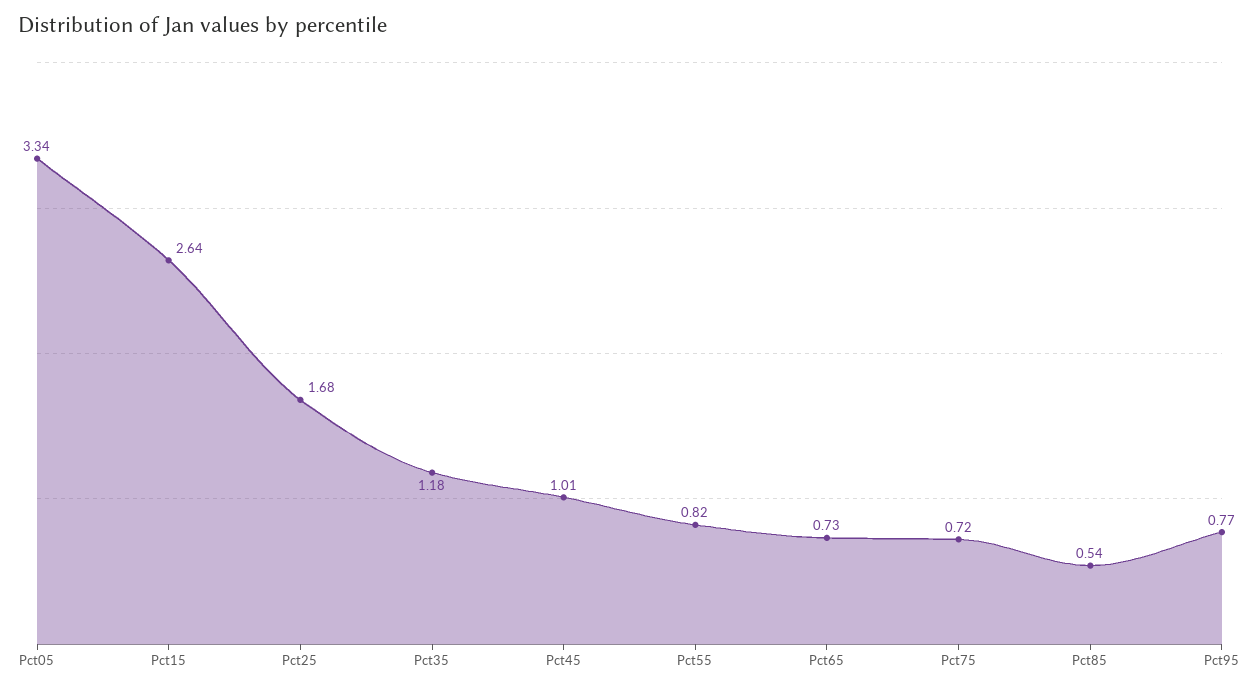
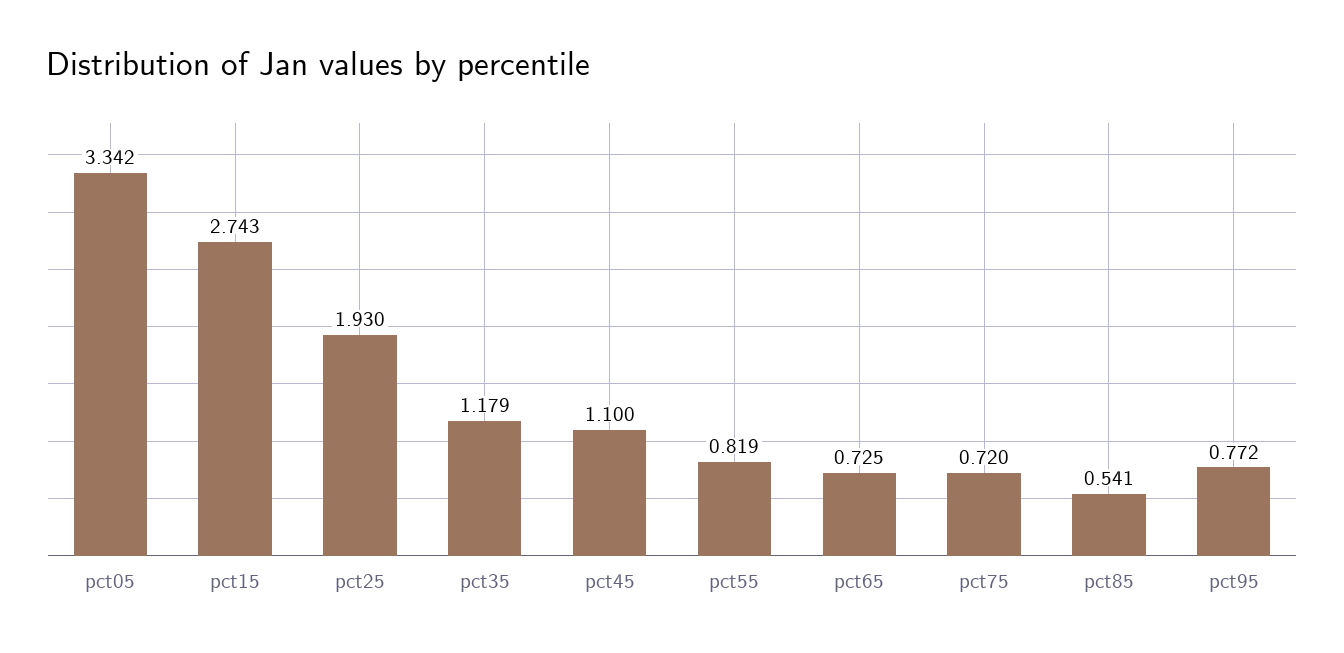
Pct15: 2.64 -> 2.743
Pct25: 1.68 -> 1.93
Pct45: 1.01 -> 1.1

